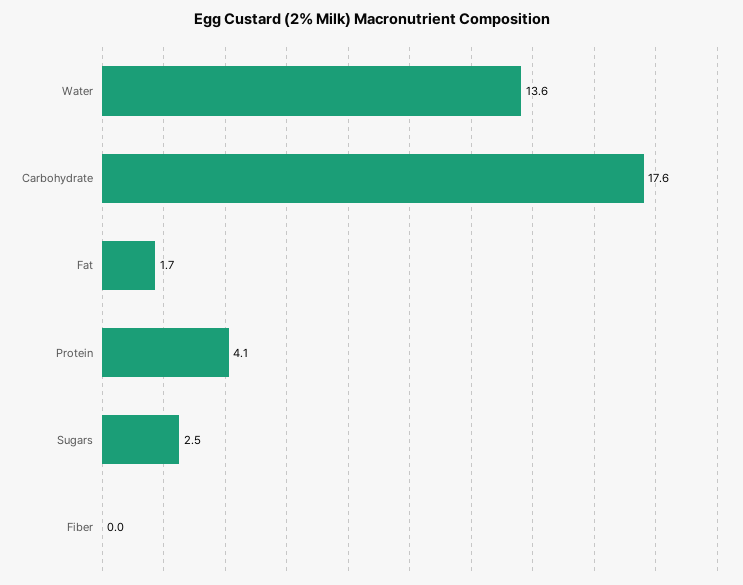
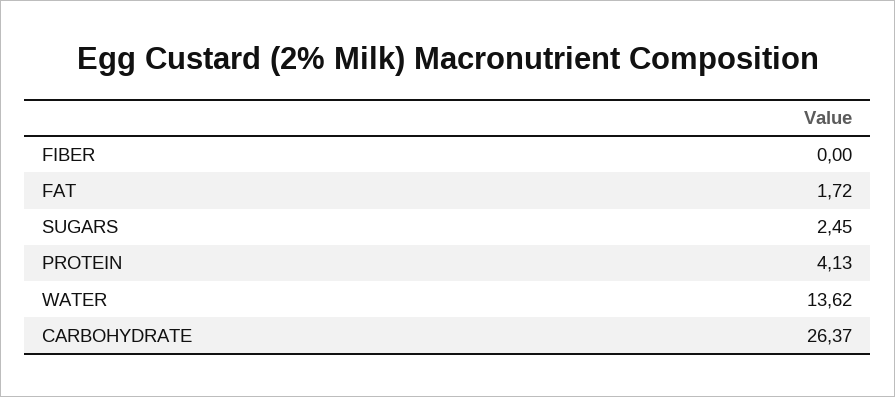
Carbohydrate: 17.6 -> 26.37

